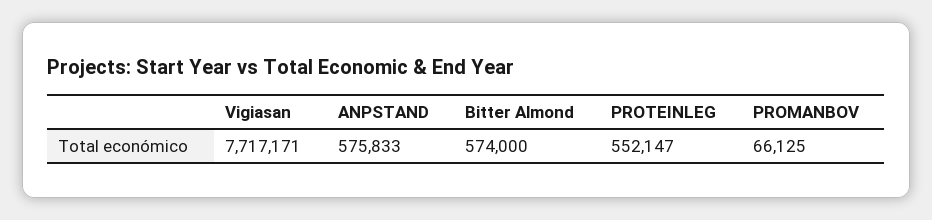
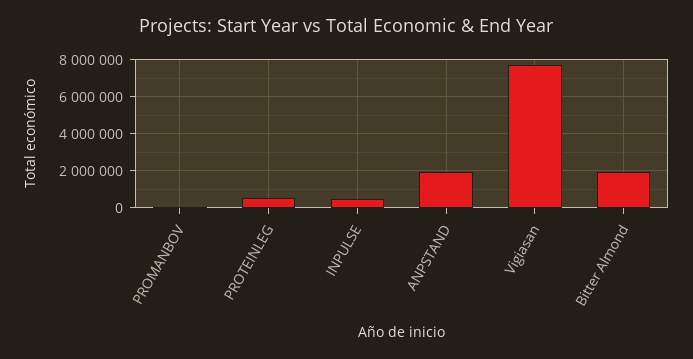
ANPSTAND: 575833 -> 2000000
Bitter Almond: 574000 -> 2000000
INPULSE: none -> 500000

